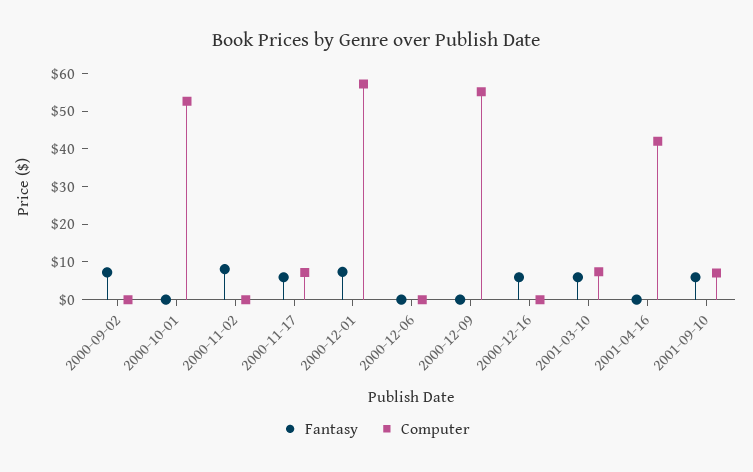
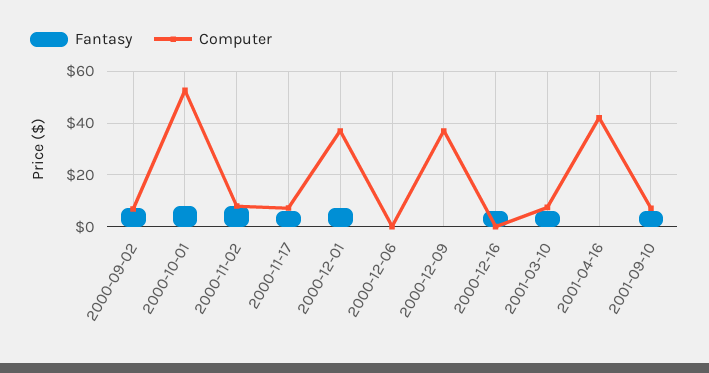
Computer, 2000-09-02: 0 -> 7.5
Fantasy, 2000-10-01: 0 -> 7.5
Computer, 2000-11-02: 0 -> 7.5
Computer, 2000-12-01: 57.5 -> 37.5
Computer, 2000-12-09: 55 -> 37.5

